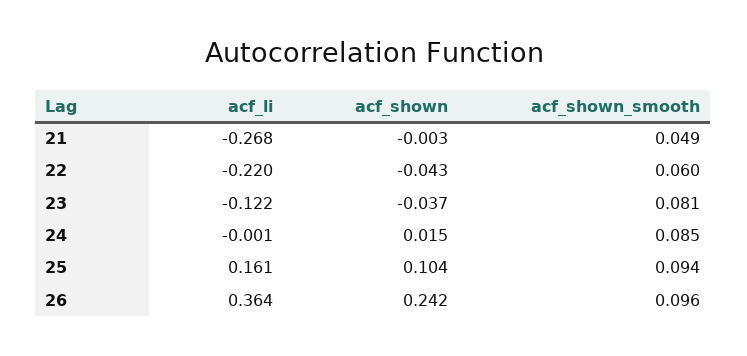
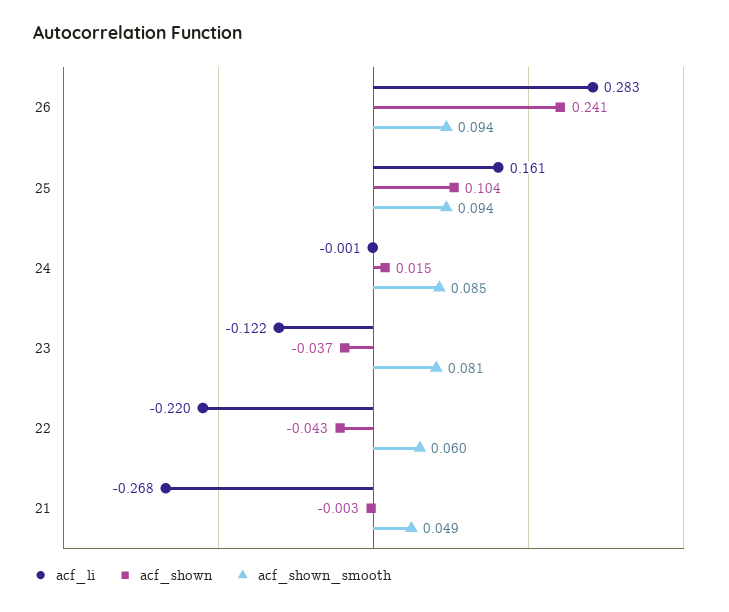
acf_li, 26: 0.364 -> 0.283
acf_shown, 26: 0.242 -> 0.241
acf_shown_smooth, 26: 0.096 -> 0.094

